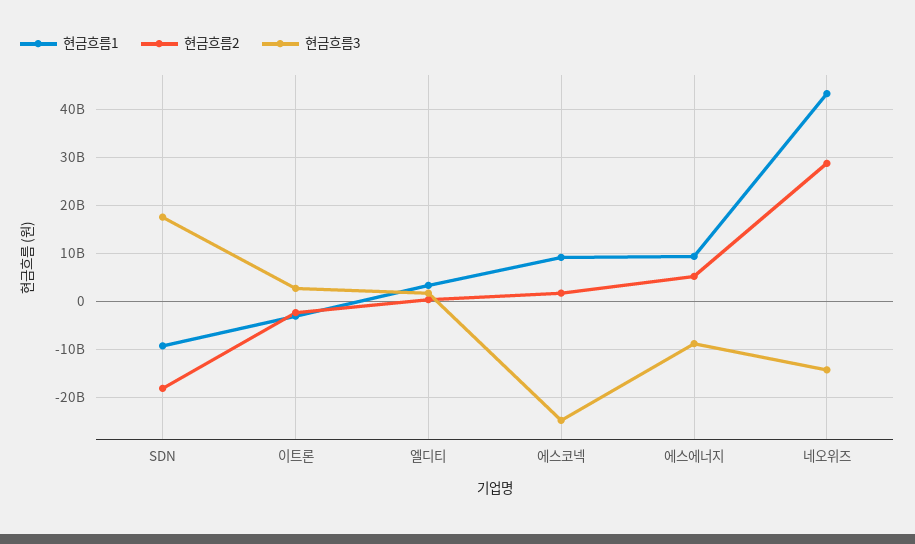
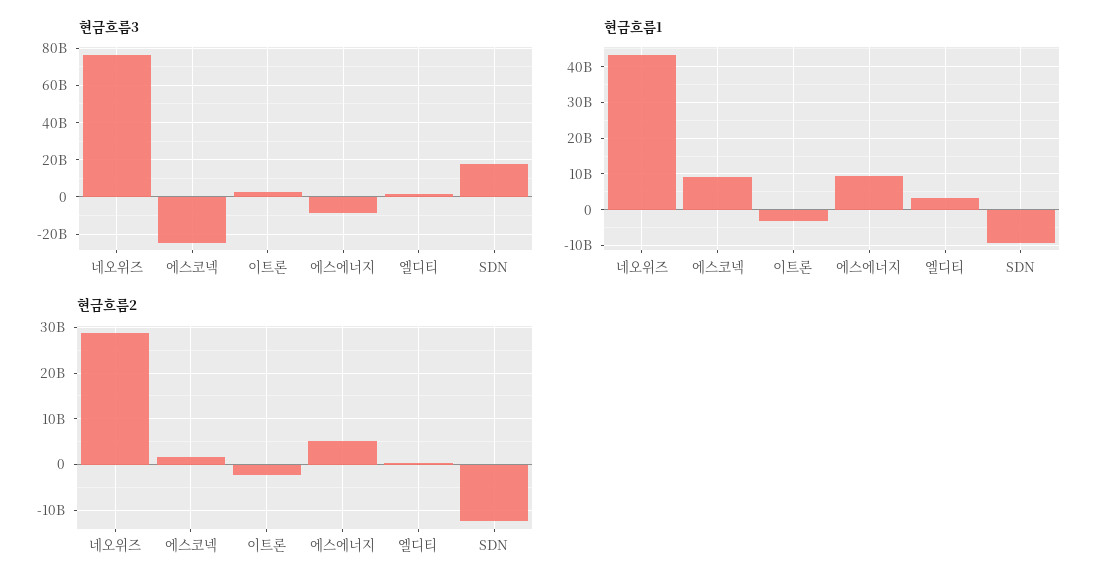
현금흐름2, SDN: -18000000000 -> -12000000000
현금흐름3, 네오위즈: -14000000000 -> 75000000000

